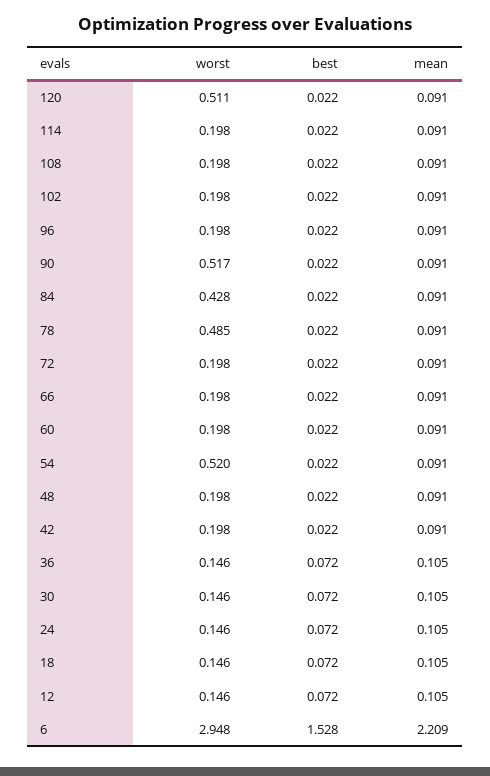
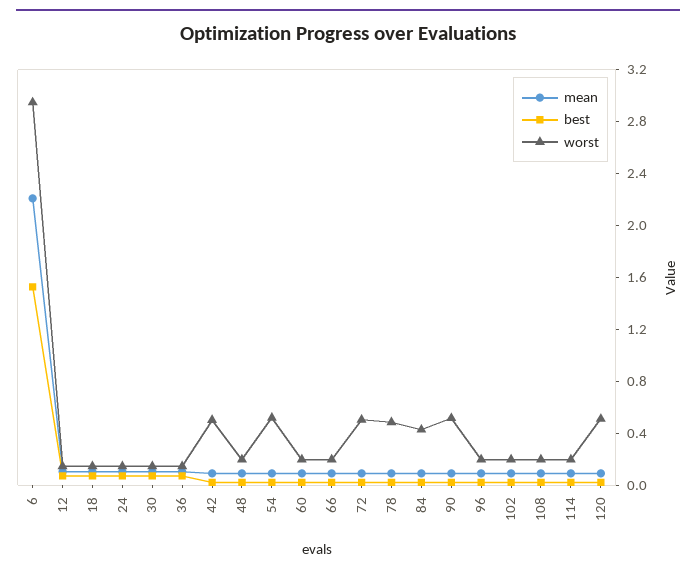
worst, 72: 0.198 -> 0.5
worst, 42: 0.198 -> 0.5

